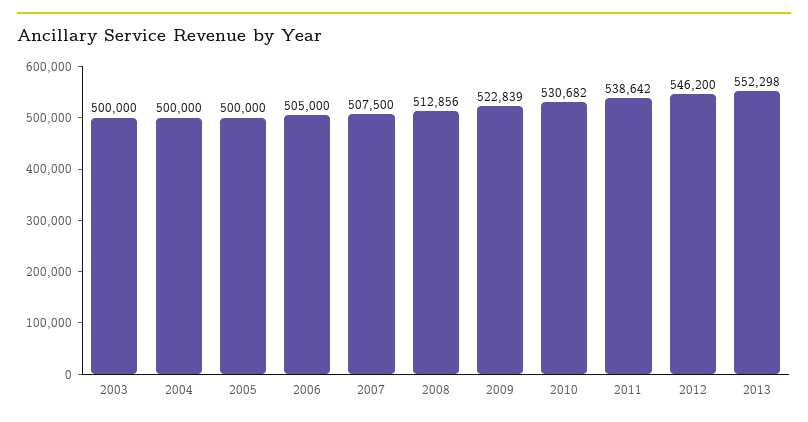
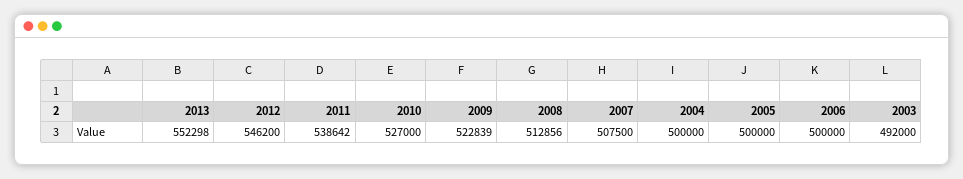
2003: 500000 -> 492000
2006: 505000 -> 500000
2010: 530682 -> 527000

